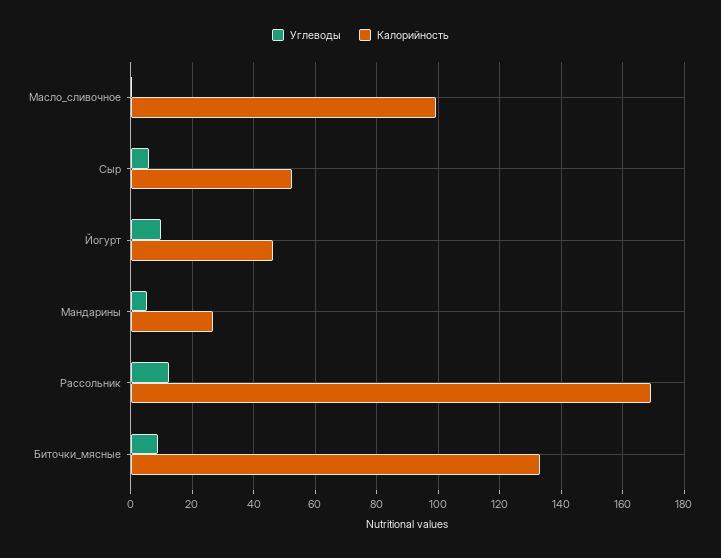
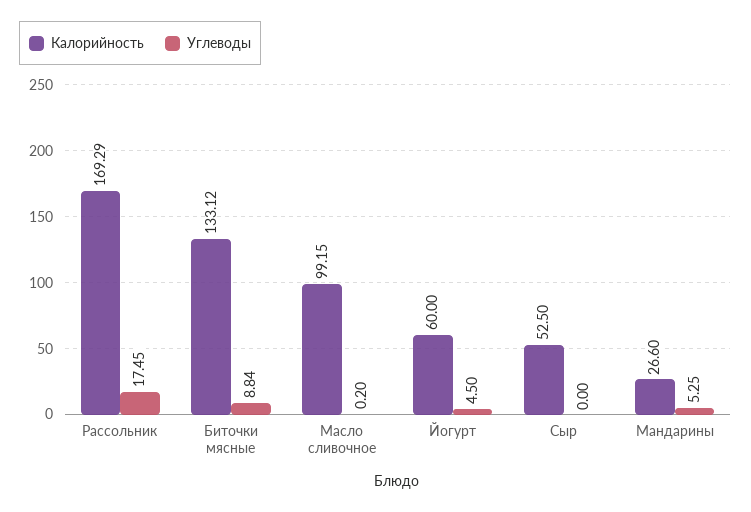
Углеводы, Сыр: 6 -> 0
Углеводы, Йогурт: 10 -> 4.5
Калорийность, Йогурт: 46 -> 60
Углеводы, Рассольник: 12 -> 17.45

